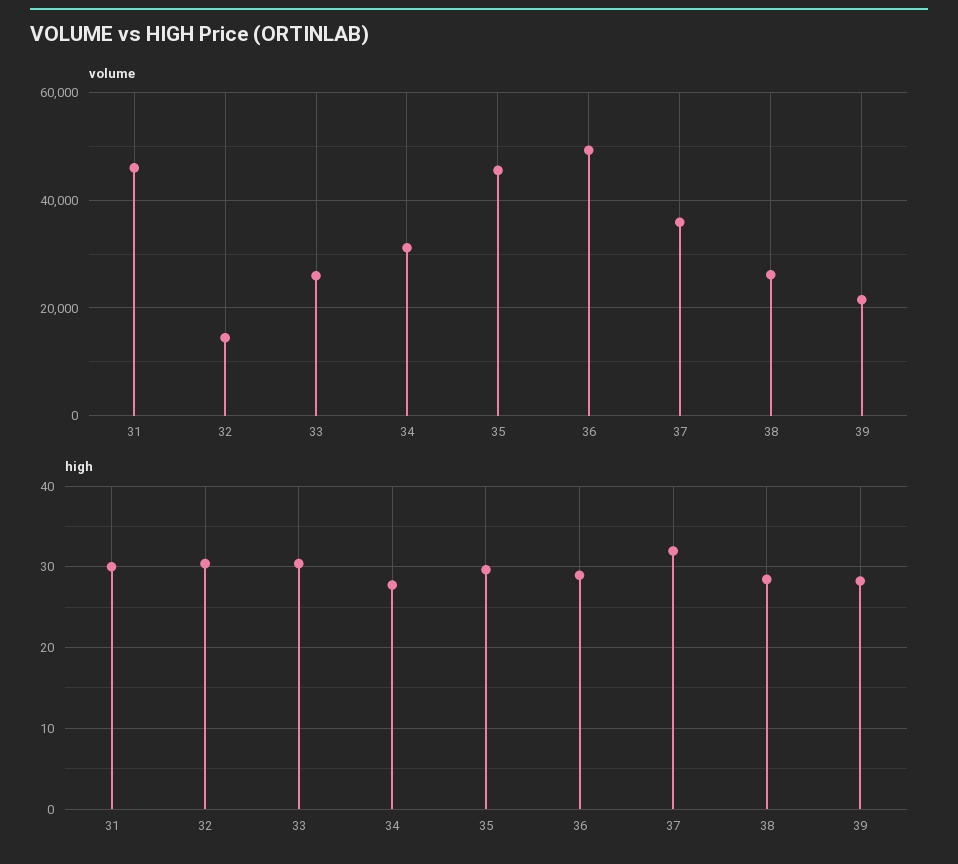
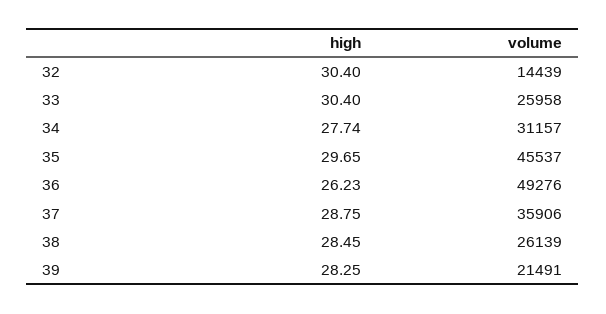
volume, 31: 46000 -> none
high, 31: 30 -> none
high, 36: 29 -> 26.23
high, 37: 32 -> 28.75

